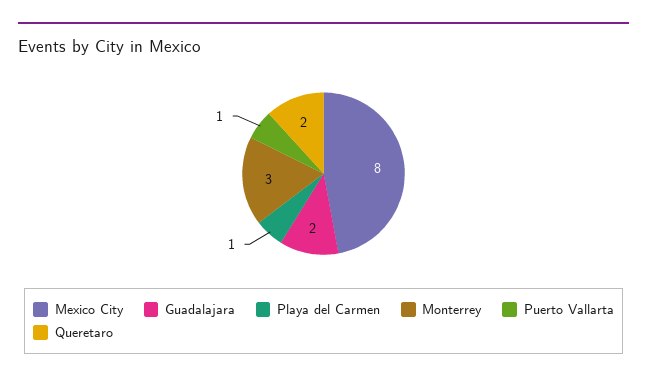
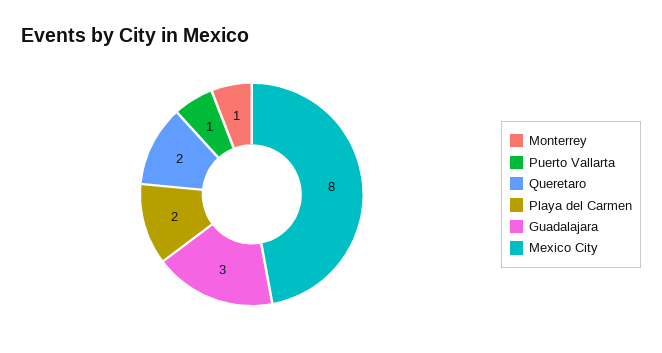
Guadalajara: 2 -> 3
Playa del Carmen: 1 -> 2
Monterrey: 3 -> 1

